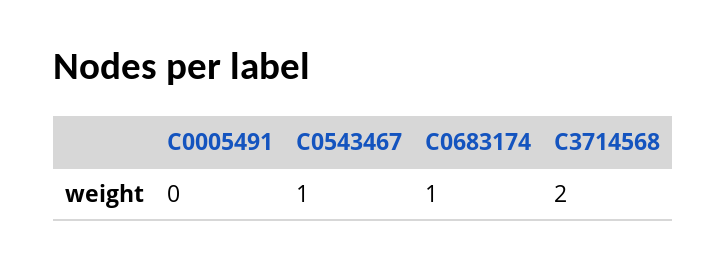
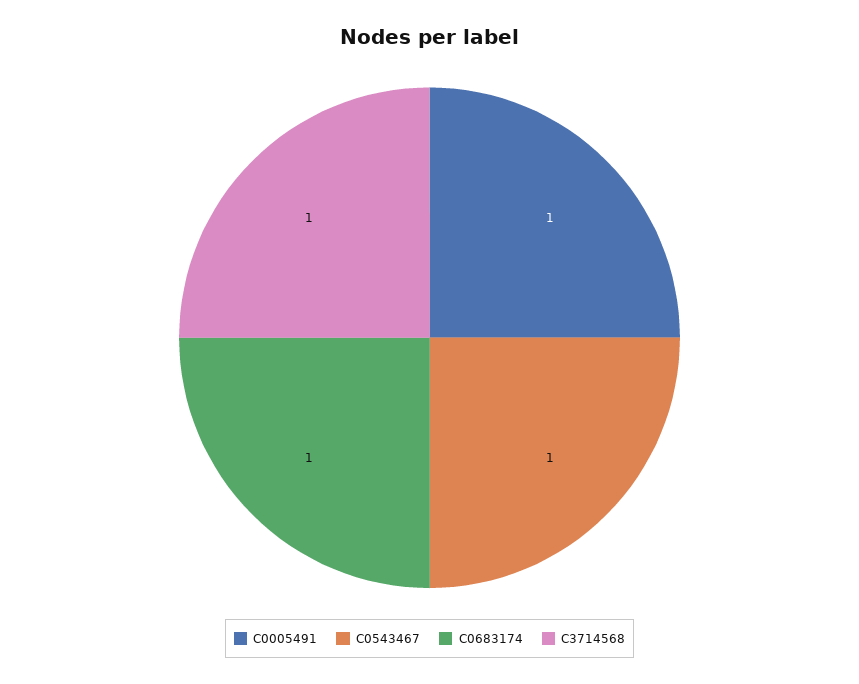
C0005491: 0 -> 1
C3714568: 2 -> 1

